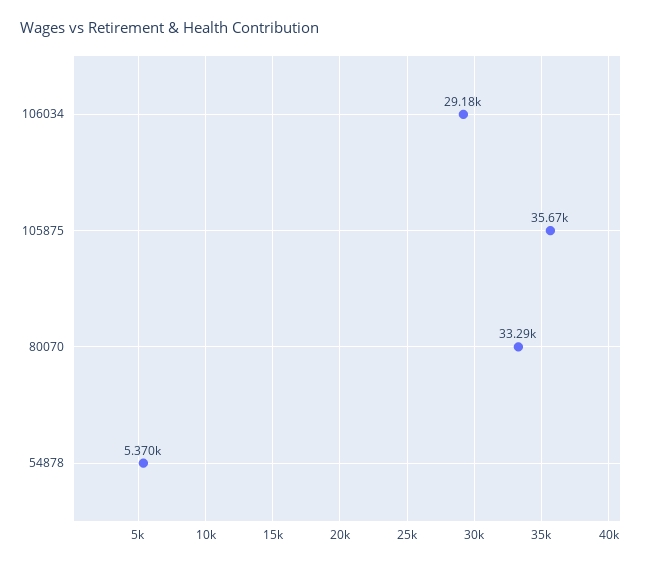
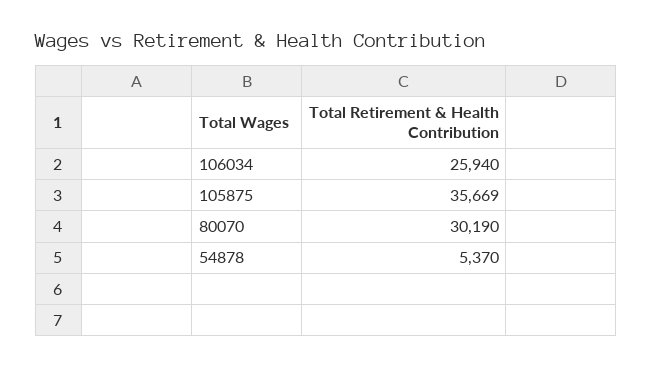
106034: 29180 -> 25940
80070: 33290 -> 30190

